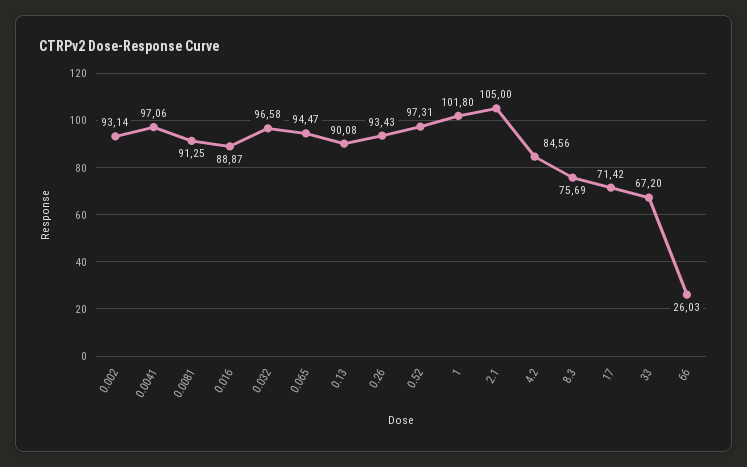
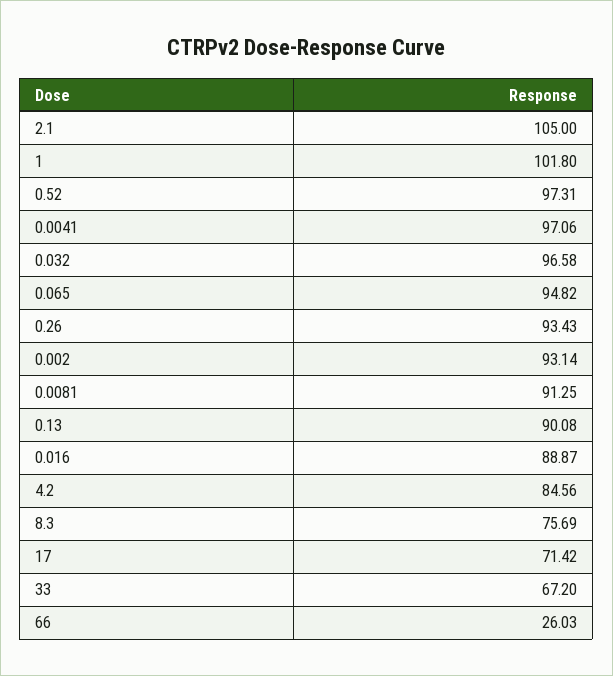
0.065: 94.47 -> 94.82

